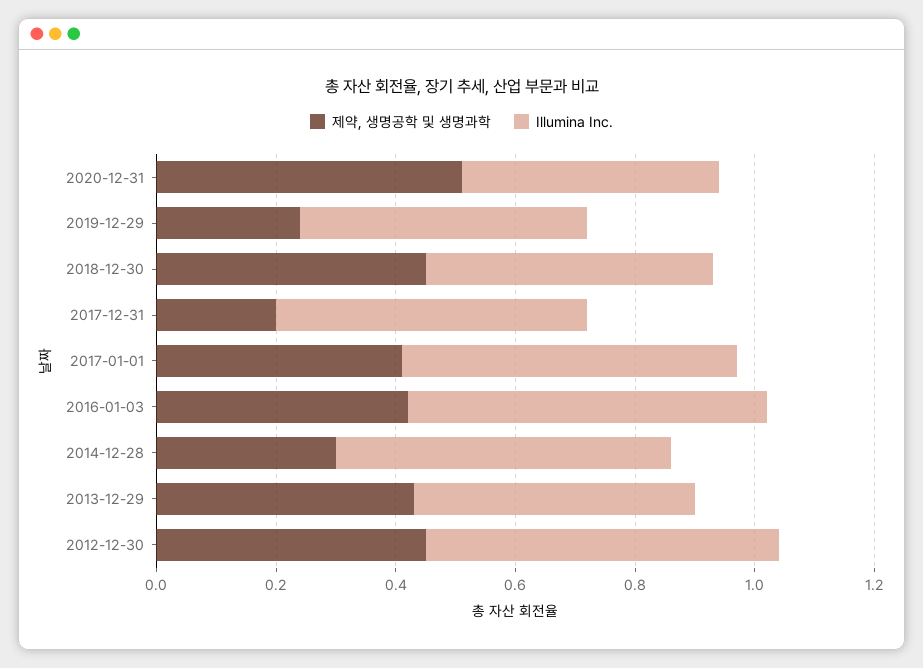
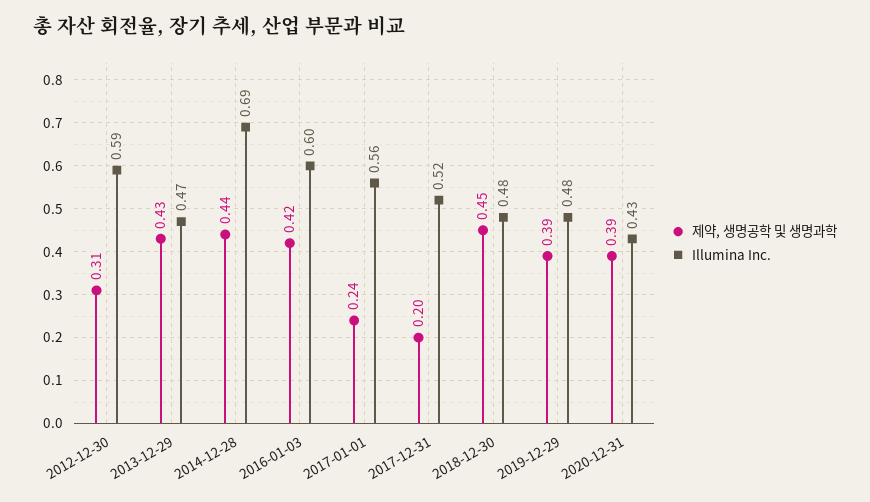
제약, 생명공학 및 생명과학, 2020-12-31: 0.5 -> 0.39
제약, 생명공학 및 생명과학, 2019-12-29: 0.25 -> 0.39
제약, 생명공학 및 생명과학, 2017-01-01: 0.4 -> 0.24
제약, 생명공학 및 생명과학, 2014-12-28: 0.3 -> 0.44
Illumina Inc., 2014-12-28: 0.55 -> 0.69
제약, 생명공학 및 생명과학, 2012-12-30: 0.45 -> 0.31

